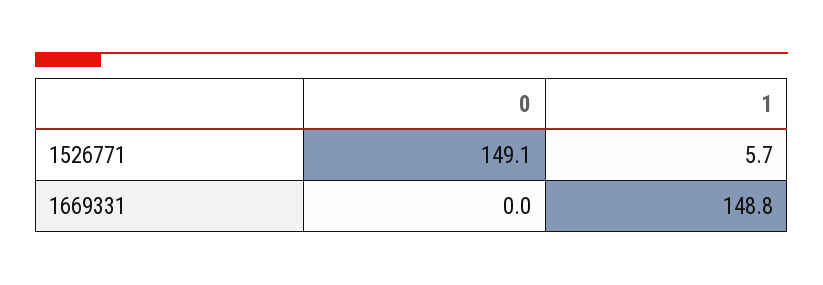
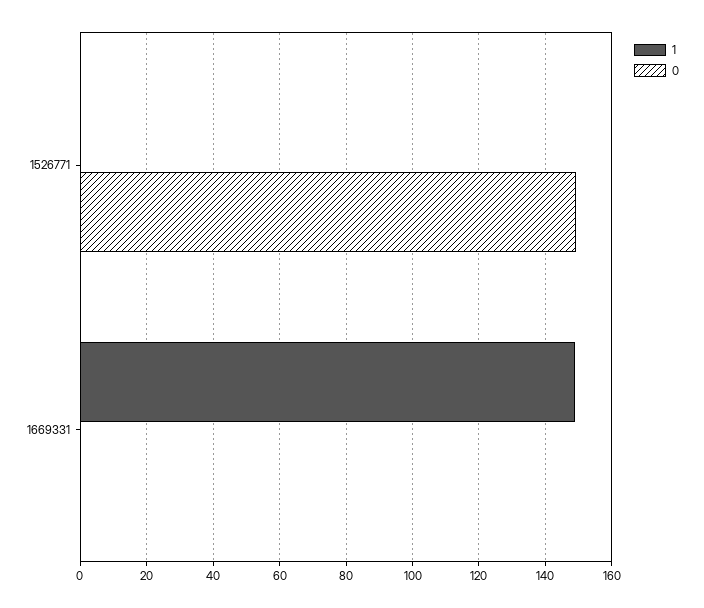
1, 1526771: 5.7 -> 0

